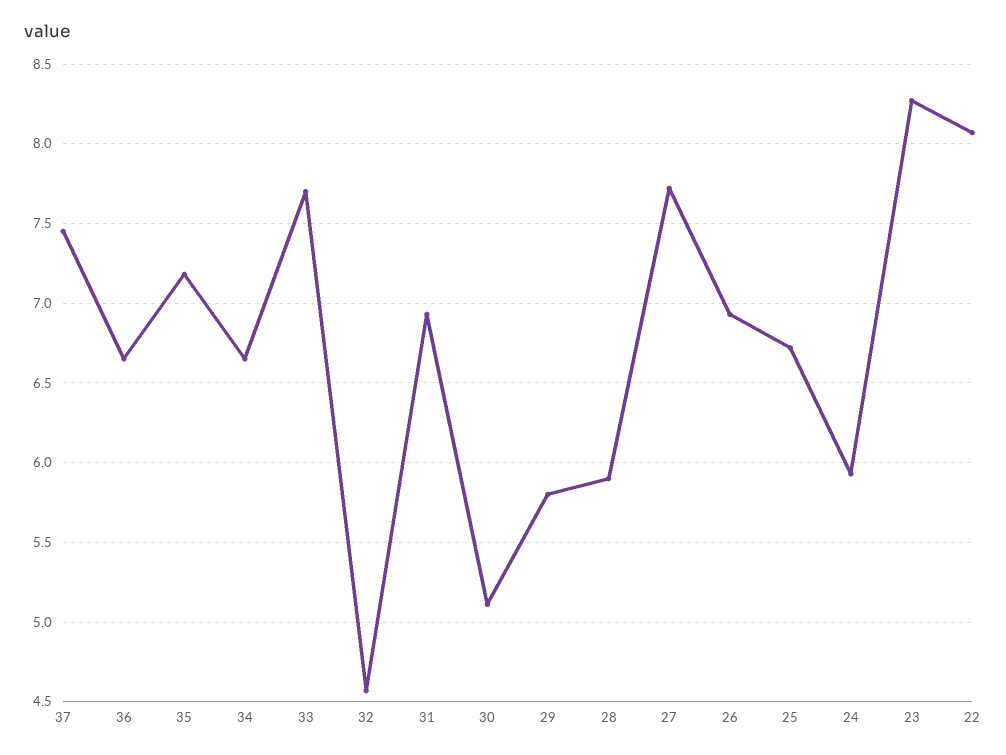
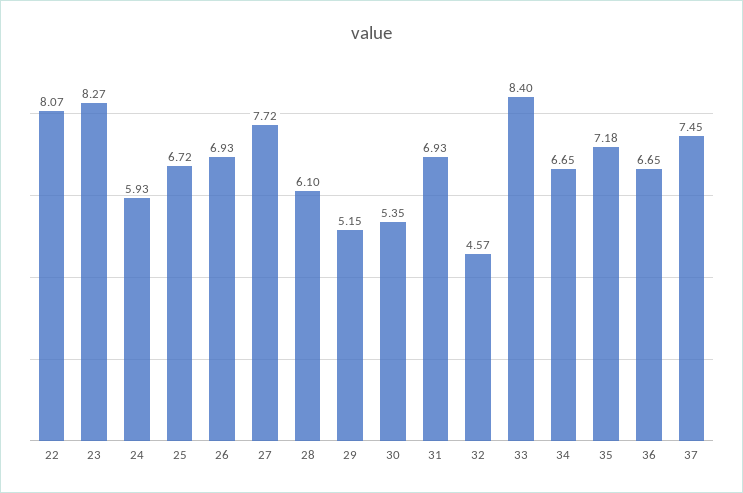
33: 7.7 -> 8.4
30: 5.1 -> 5.35
29: 5.8 -> 5.15
28: 5.9 -> 6.1

